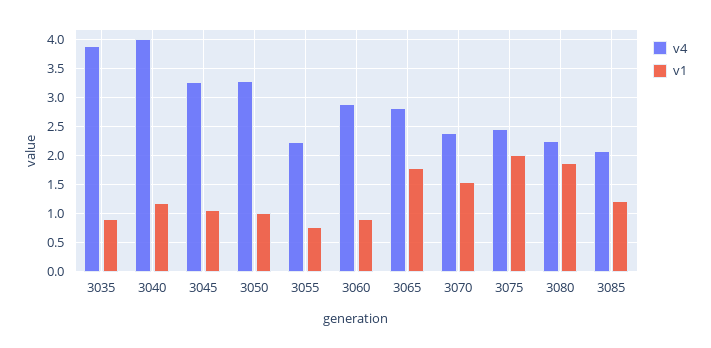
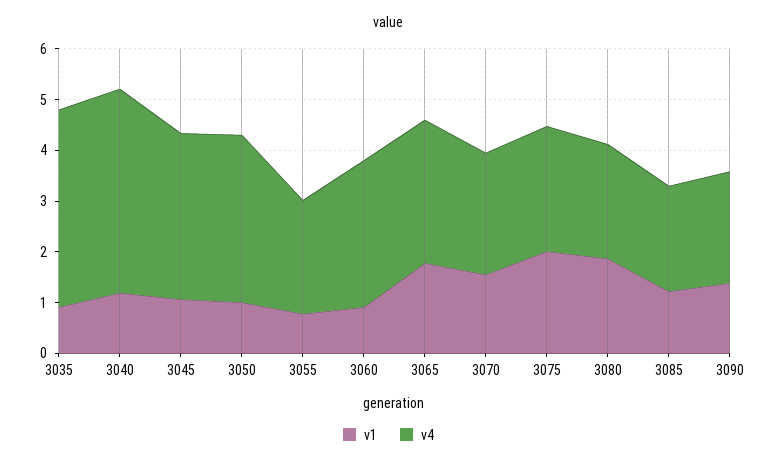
v1, 3090: none -> 1.4
v4, 3090: none -> 2.2

